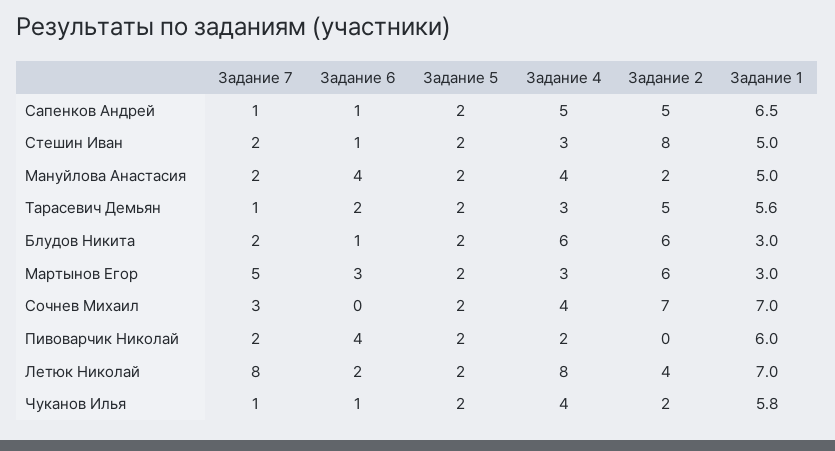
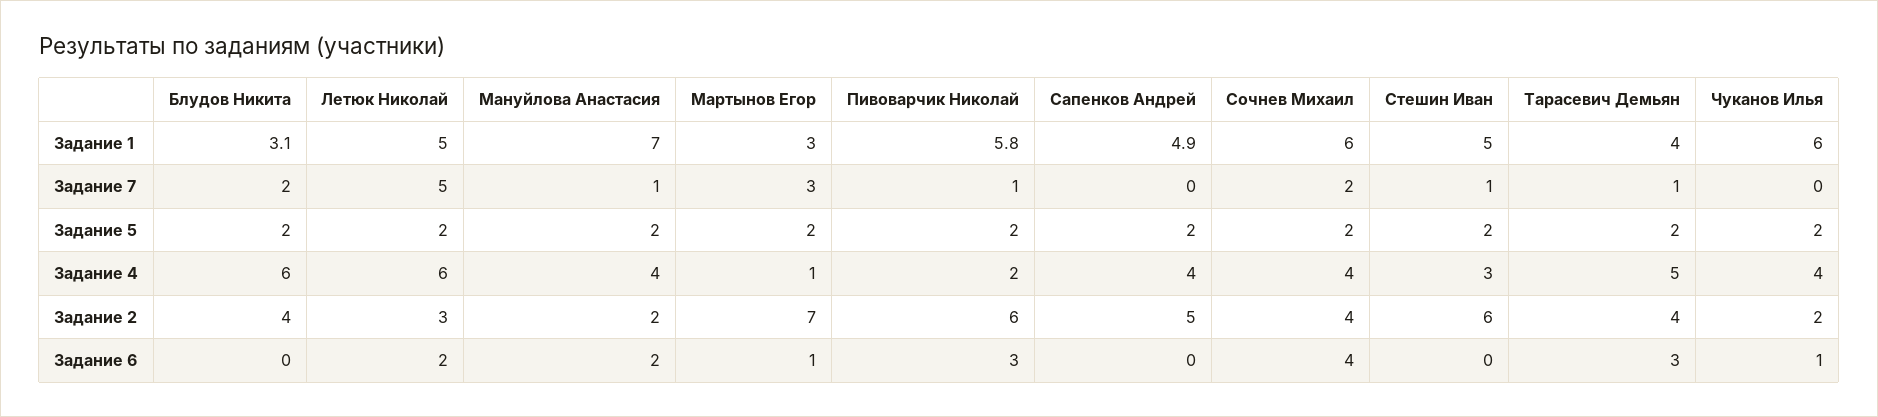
Задание 7, Сапенков Андрей: 1 -> 0
Задание 6, Сапенков Андрей: 1 -> 0
Задание 4, Сапенков Андрей: 5 -> 4
Задание 1, Сапенков Андрей: 6.5 -> 4.9
Задание 7, Стешин Иван: 2 -> 1
Задание 6, Стешин Иван: 1 -> 0
Задание 2, Стешин Иван: 8 -> 6
Задание 7, Мануйлова Анастасия: 2 -> 1
Задание 6, Мануйлова Анастасия: 4 -> 2
Задание 1, Мануйлова Анастасия: 5 -> 7
Задание 6, Тарасевич Демьян: 2 -> 3
Задание 4, Тарасевич Демьян: 3 -> 5
Задание 2, Тарасевич Демьян: 5 -> 4
Задание 1, Тарасевич Демьян: 5.6 -> 4
Задание 6, Блудов Никита: 1 -> 0
Задание 2, Блудов Никита: 6 -> 4
Задание 1, Блудов Никита: 3 -> 3.1
Задание 7, Мартынов Егор: 5 -> 3
Задание 6, Мартынов Егор: 3 -> 1
Задание 4, Мартынов Егор: 3 -> 1
Задание 2, Мартынов Егор: 6 -> 7
Задание 7, Сочнев Михаил: 3 -> 2
Задание 6, Сочнев Михаил: 0 -> 4
Задание 2, Сочнев Михаил: 7 -> 4
Задание 1, Сочнев Михаил: 7 -> 6
Задание 7, Пивоварчик Николай: 2 -> 1
Задание 6, Пивоварчик Николай: 4 -> 3
Задание 2, Пивоварчик Николай: 0 -> 6
Задание 1, Пивоварчик Николай: 6 -> 5.8
Задание 7, Летюк Николай: 8 -> 5
Задание 4, Летюк Николай: 8 -> 6
Задание 2, Летюк Николай: 4 -> 3
Задание 1, Летюк Николай: 7 -> 5
Задание 7, Чуканов Илья: 1 -> 0
Задание 1, Чуканов Илья: 5.8 -> 6

